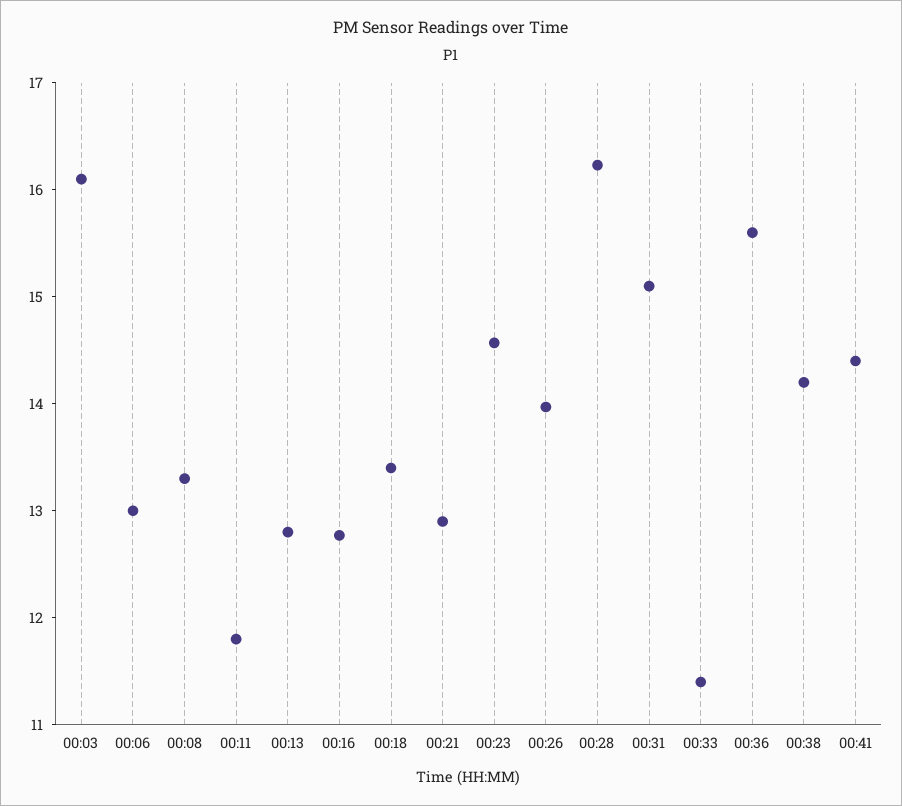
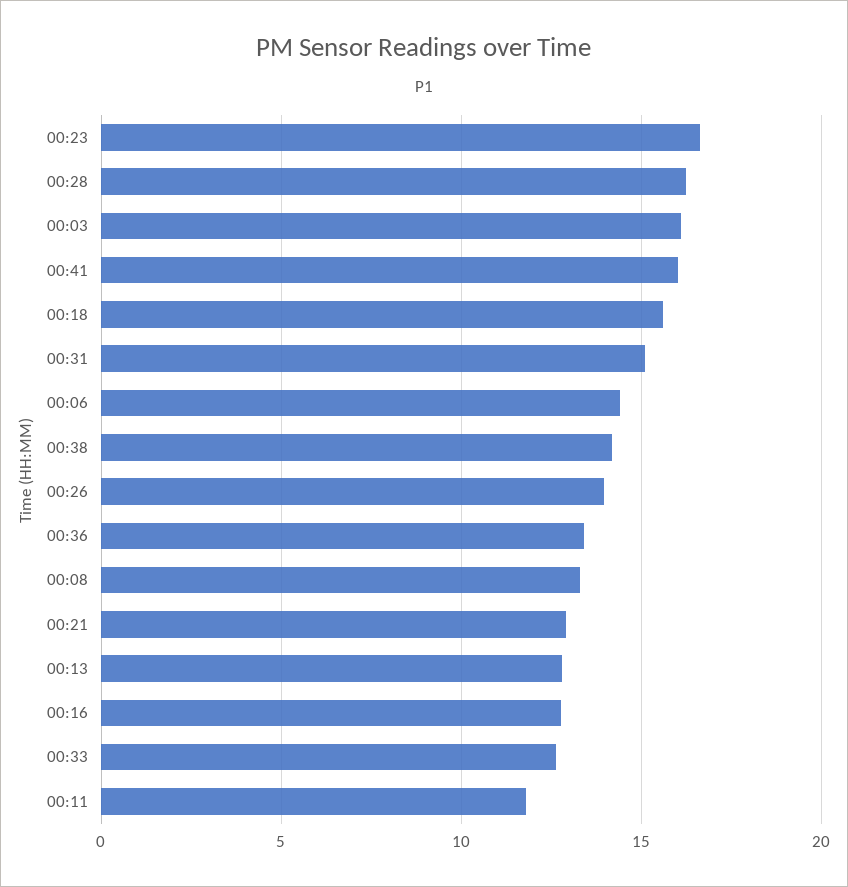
00:06: 13 -> 14.5
00:18: 13.4 -> 15.5
00:23: 14.6 -> 16.5
00:33: 11.4 -> 12.5
00:36: 15.6 -> 13.5
00:41: 14.4 -> 16

